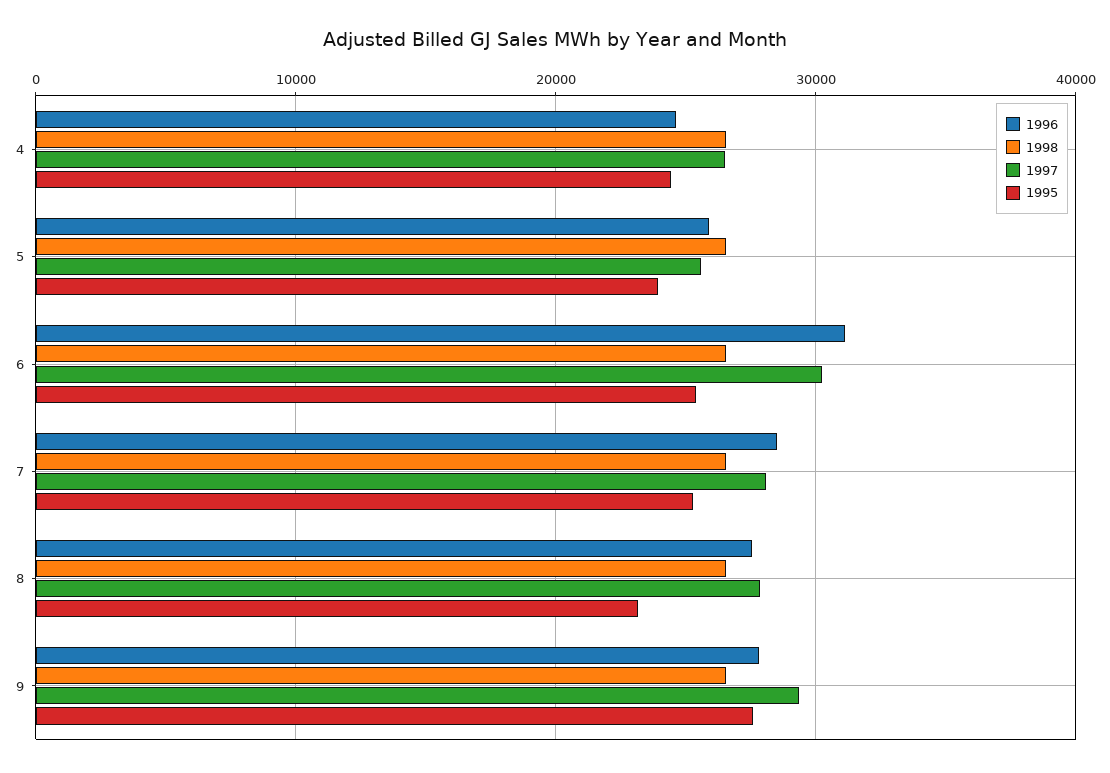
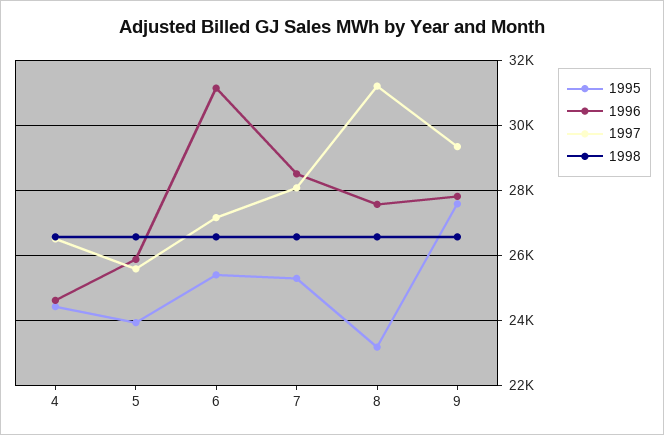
1997, 6: 30000 -> 27200
1997, 8: 28000 -> 31200

